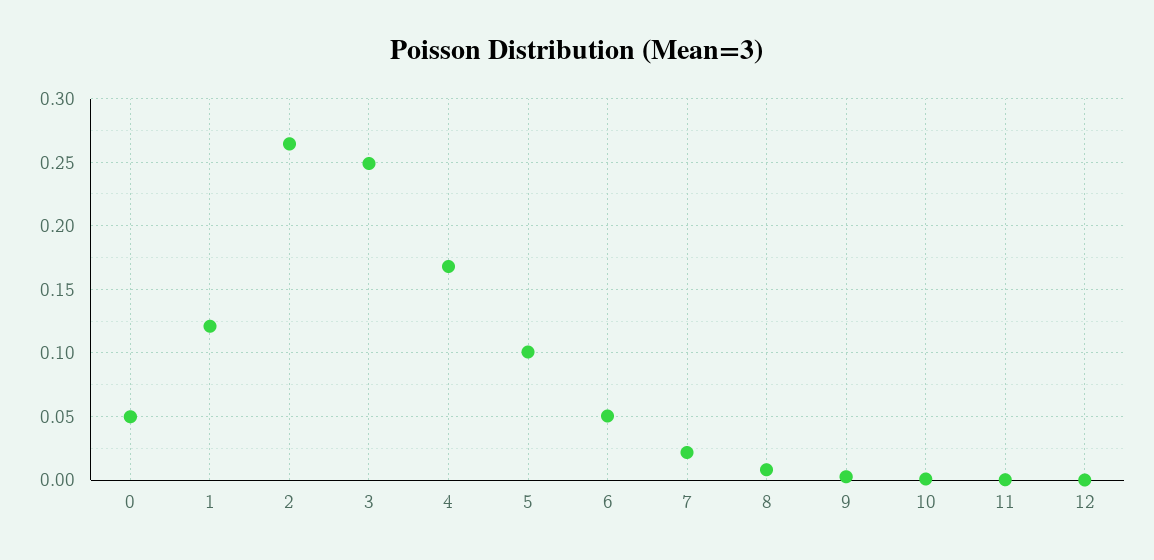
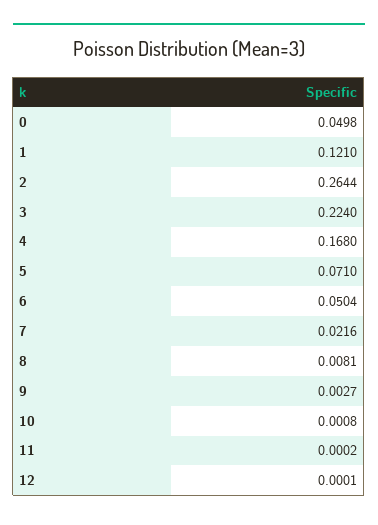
3: 0.25 -> 0.224
5: 0.1 -> 0.071

